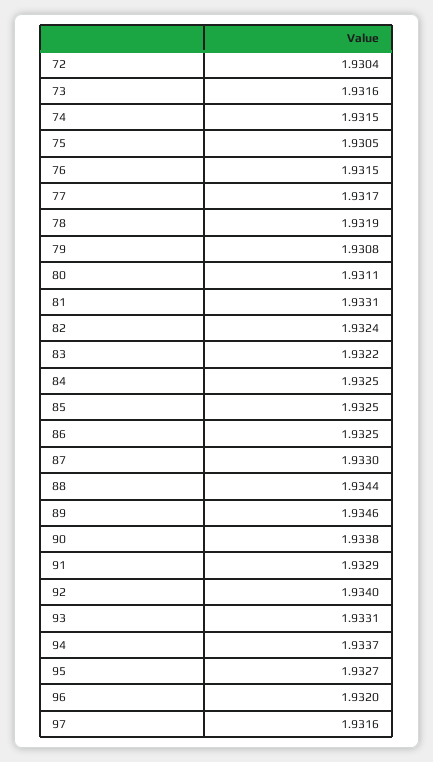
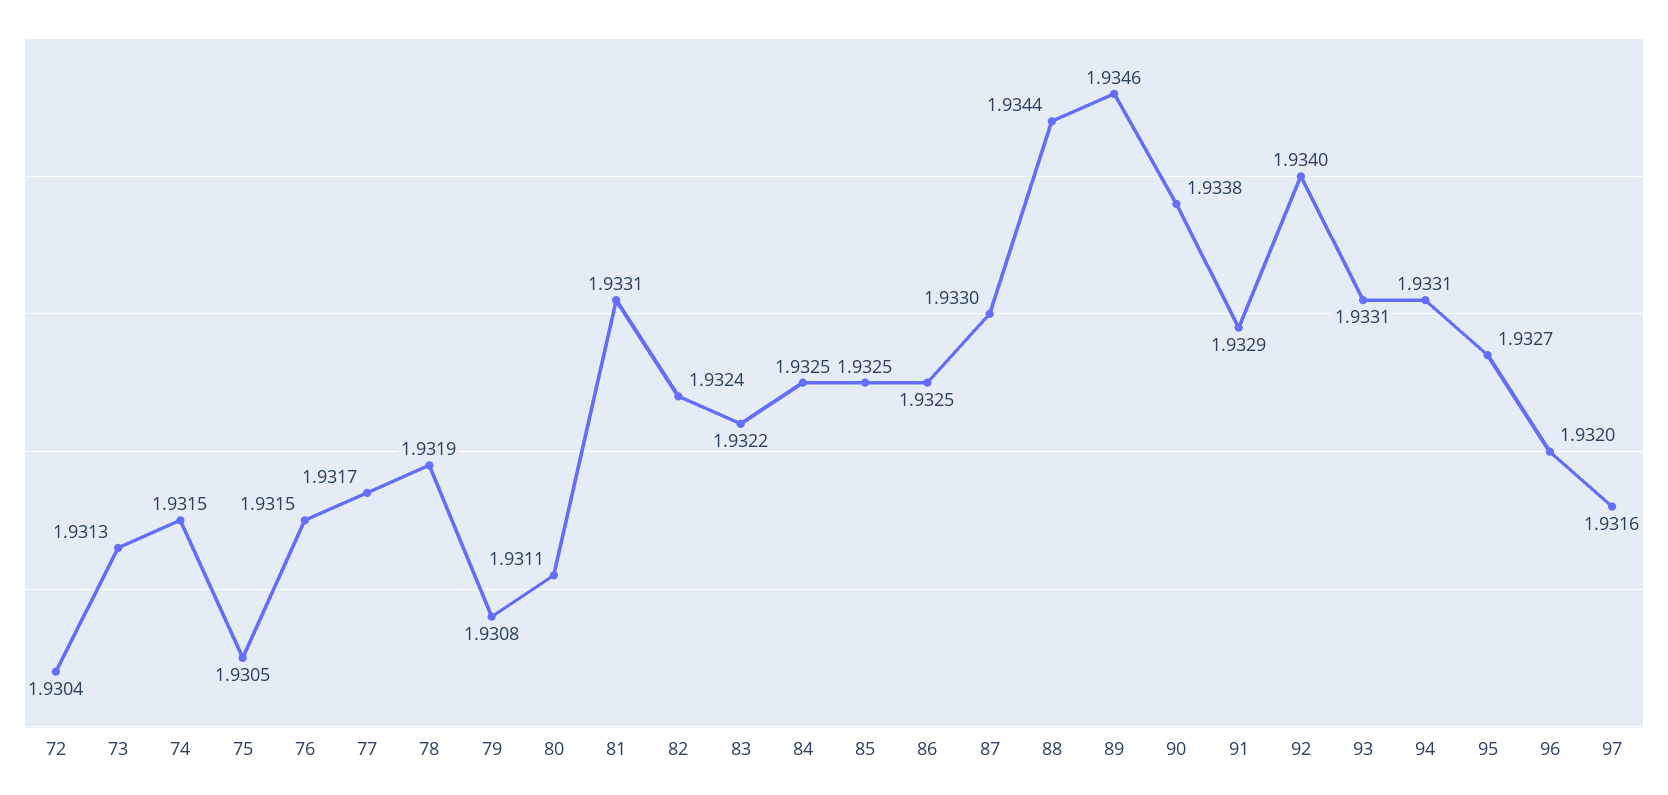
73: 1.9316 -> 1.9313
94: 1.9337 -> 1.9331

